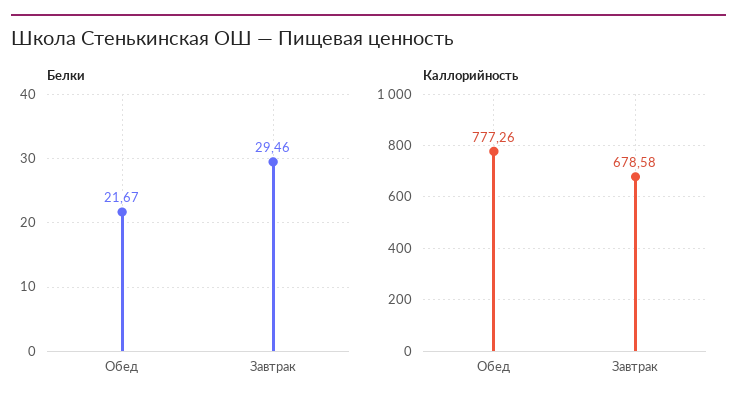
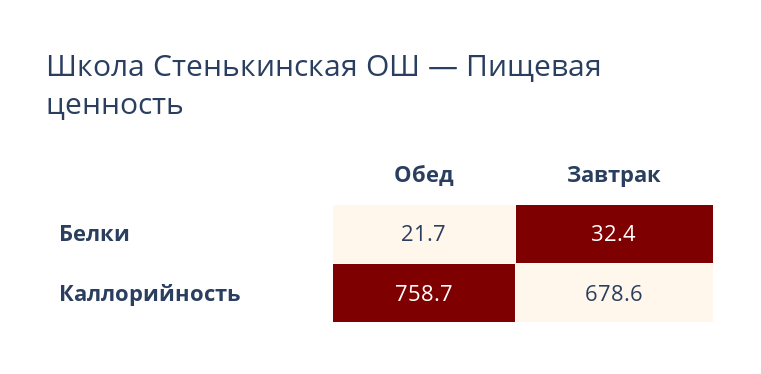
Белки, Завтрак: 29.46 -> 32.4
Каллорийность, Обед: 777.26 -> 758.7

